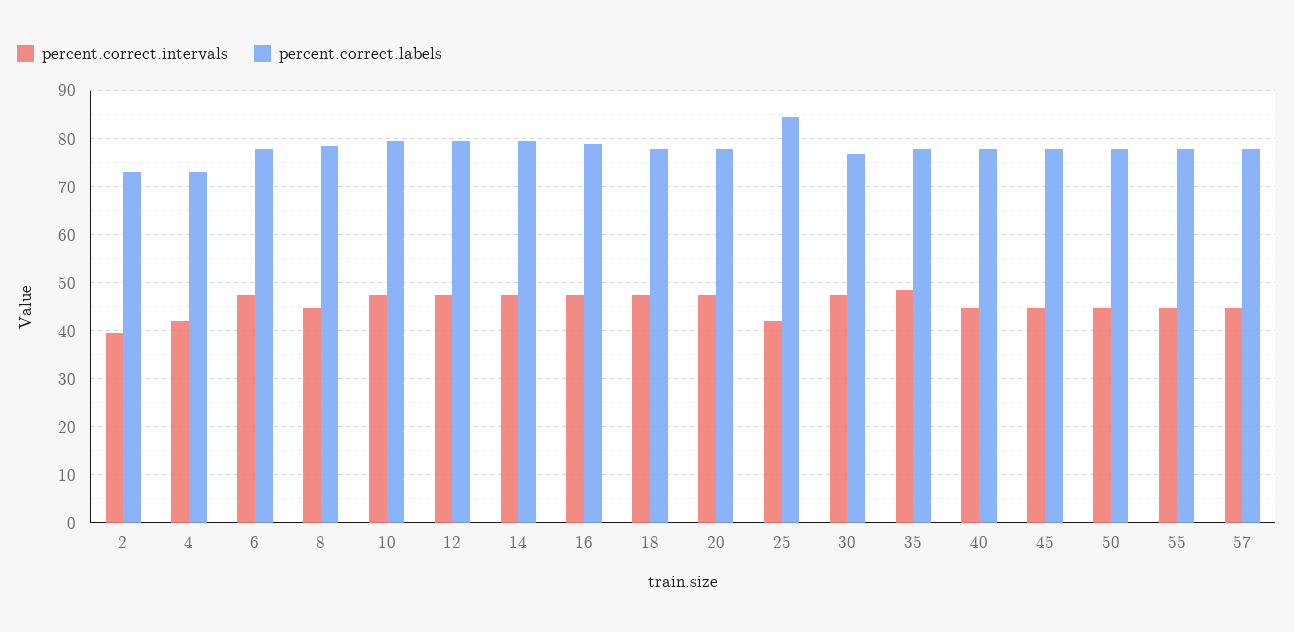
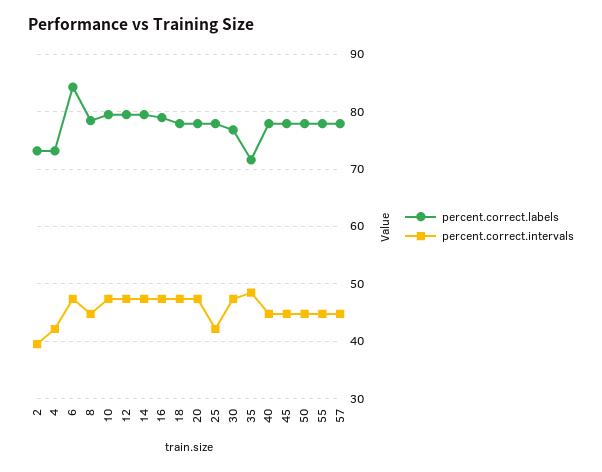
percent.correct.labels, 6: 78 -> 84
percent.correct.labels, 25: 84 -> 78
percent.correct.labels, 35: 78 -> 72

